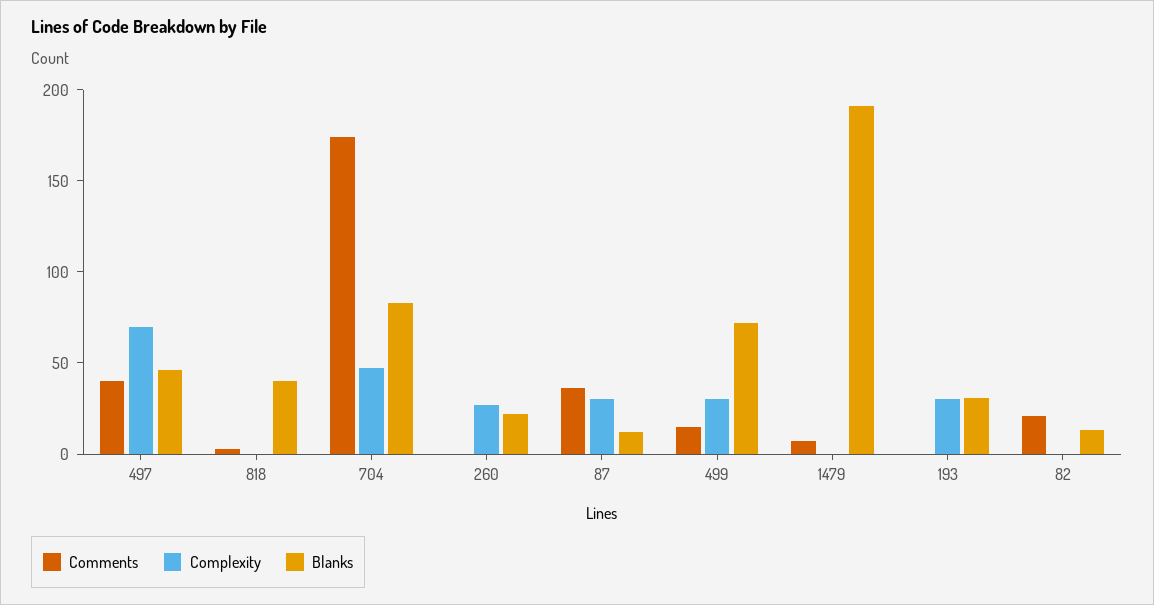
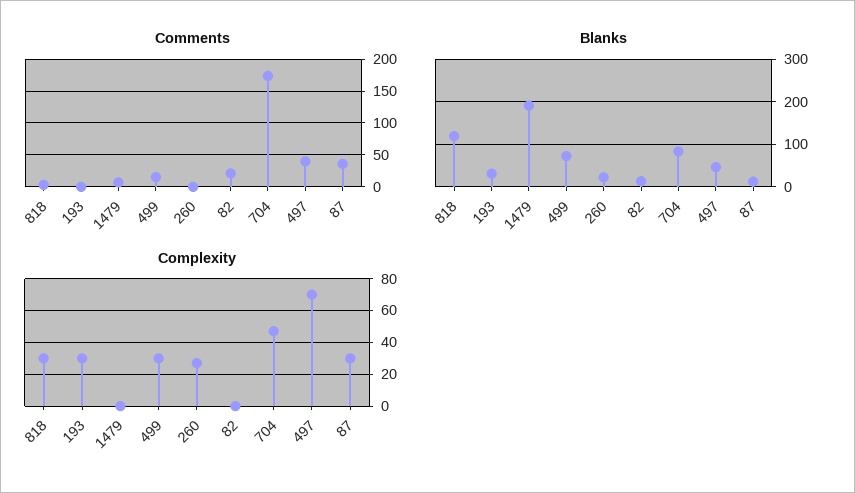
Complexity, 818: 0 -> 30
Blanks, 818: 40 -> 120

